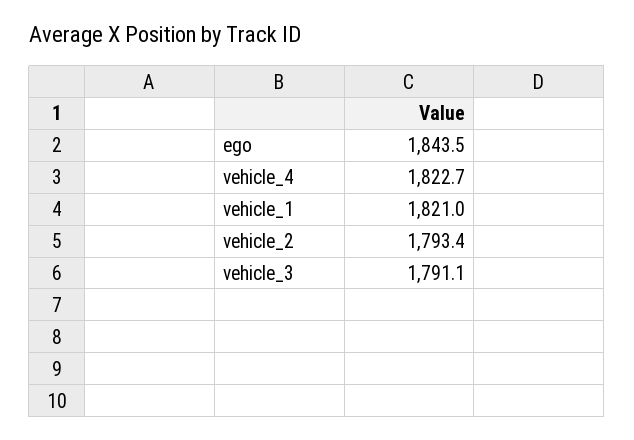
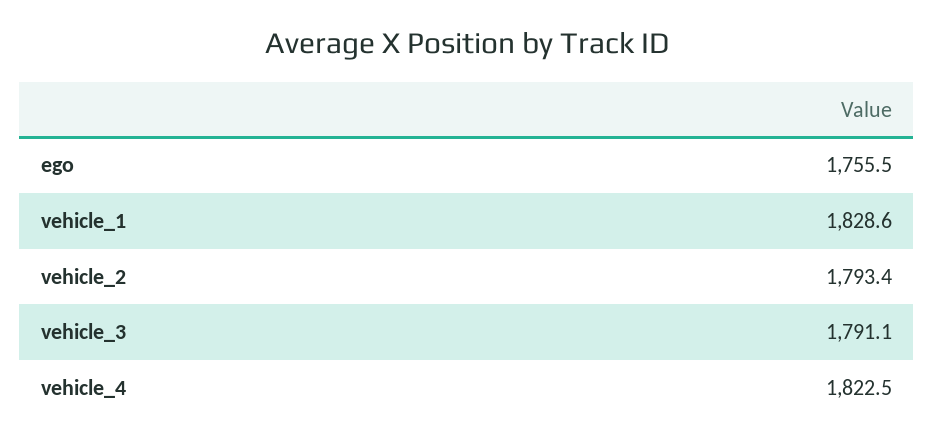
ego: 1843.5 -> 1755.5
vehicle_4: 1822.7 -> 1822.5
vehicle_1: 1821 -> 1828.6

